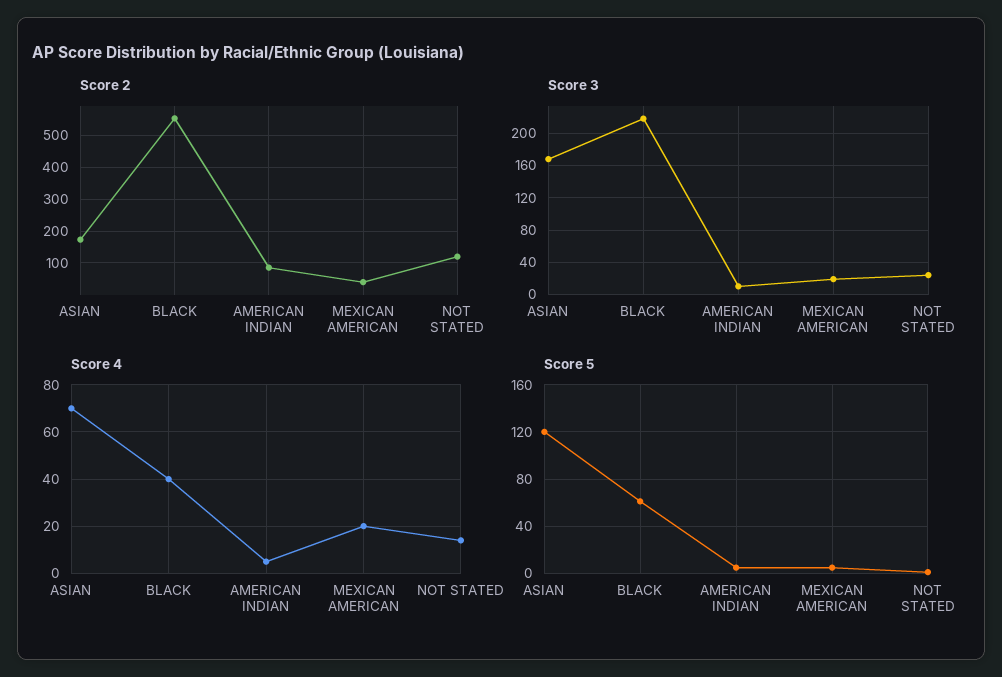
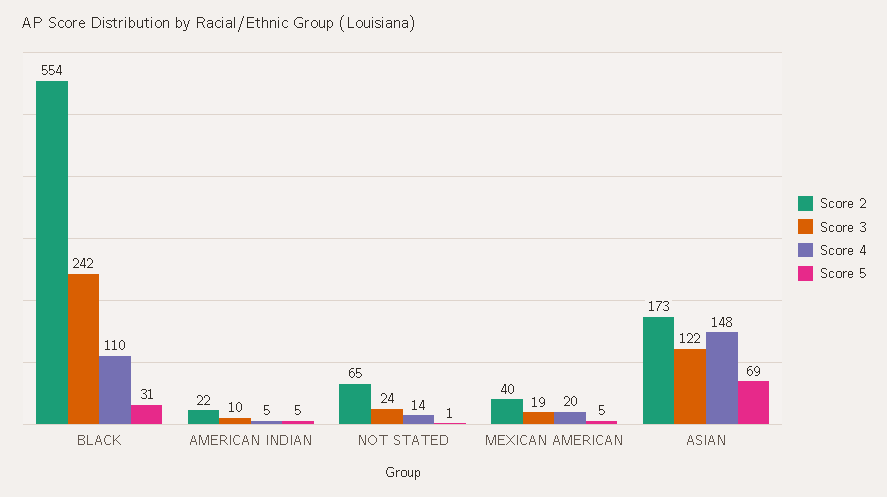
Score 2, AMERICAN INDIAN: 80 -> 22
Score 2, NOT STATED: 120 -> 65
Score 3, ASIAN: 170 -> 122
Score 3, BLACK: 220 -> 242
Score 4, ASIAN: 70 -> 148
Score 4, BLACK: 40 -> 110
Score 5, ASIAN: 120 -> 69
Score 5, BLACK: 60 -> 31

